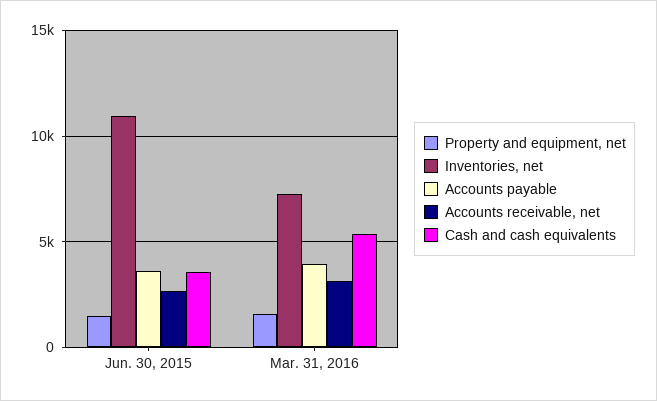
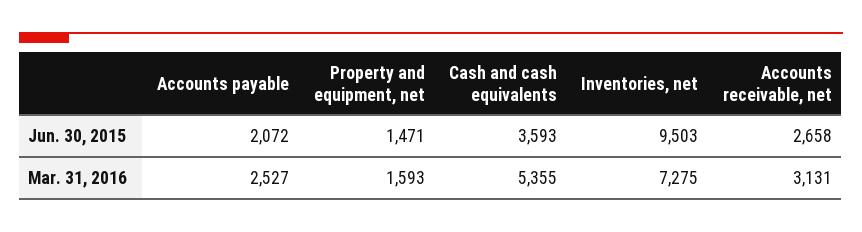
Inventories, net, Jun. 30, 2015: 11000 -> 9503
Accounts payable, Jun. 30, 2015: 3500 -> 2072
Accounts payable, Mar. 31, 2016: 4000 -> 2527

